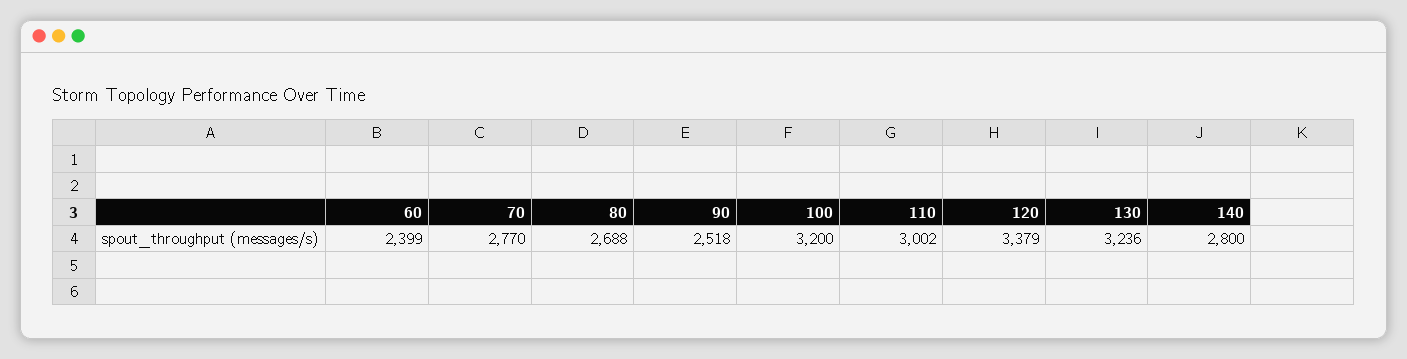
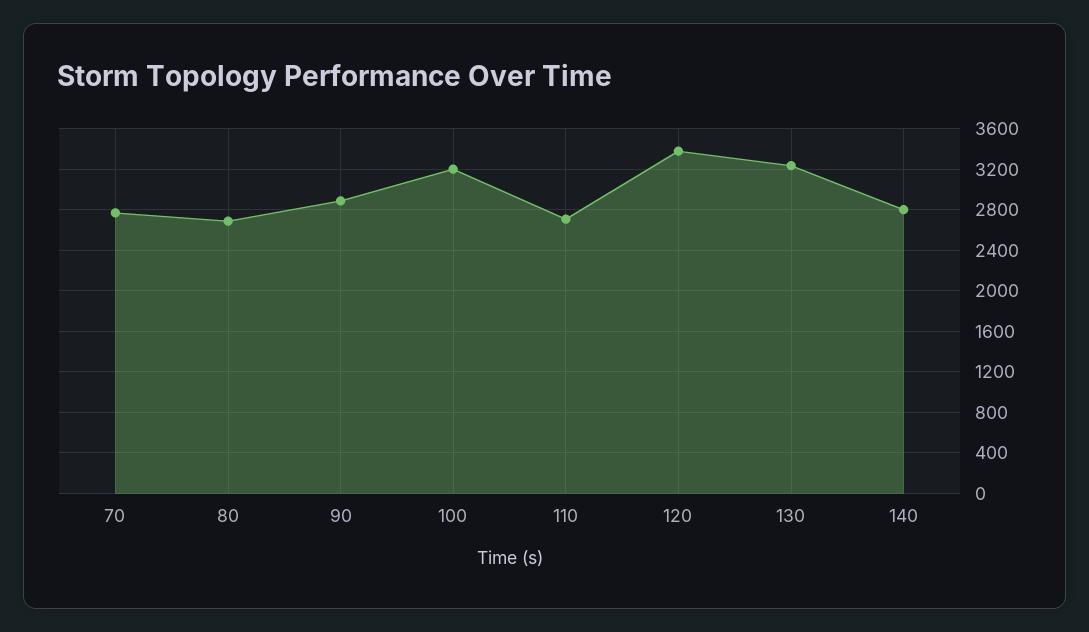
60: 2399 -> none
90: 2518 -> 2900
110: 3002 -> 2700

